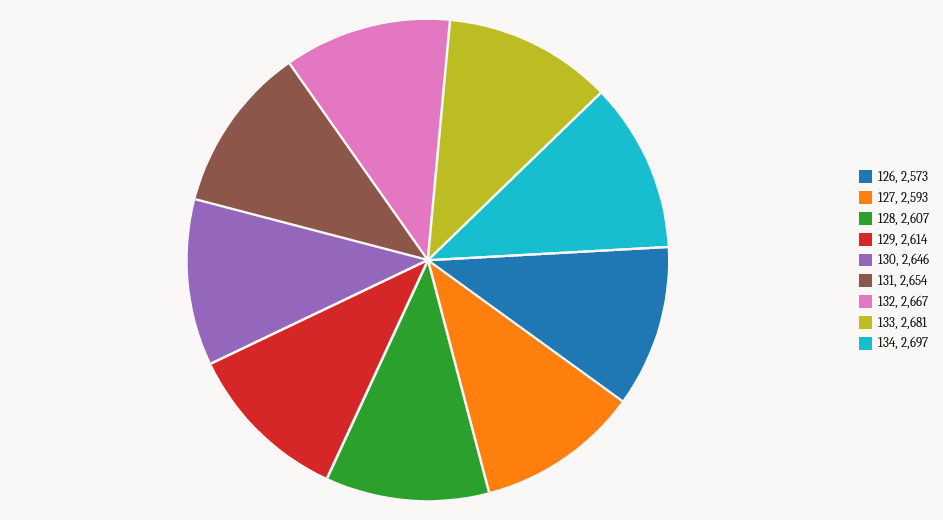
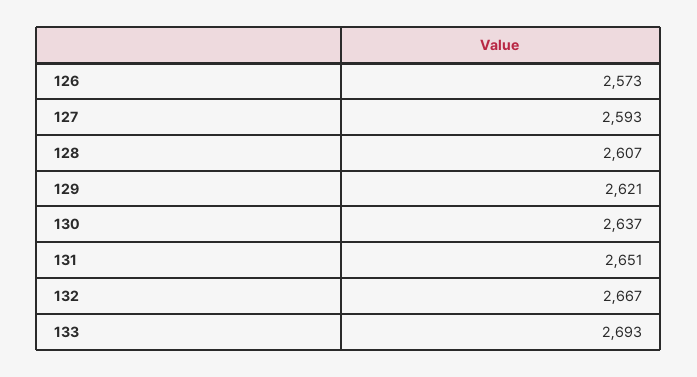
129: 2614 -> 2621
130: 2646 -> 2637
131: 2654 -> 2651
133: 2681 -> 2693
134: 2697 -> none

